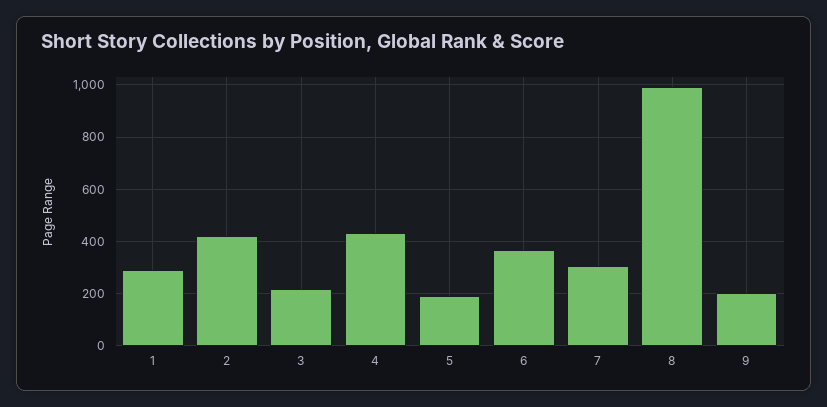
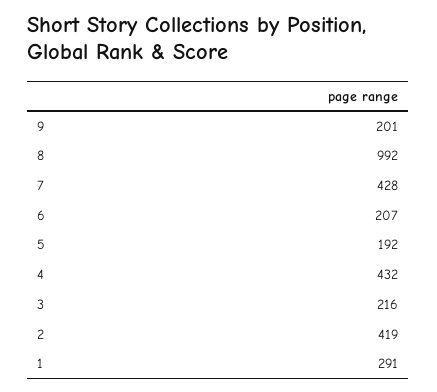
6: 375 -> 207
7: 300 -> 428

